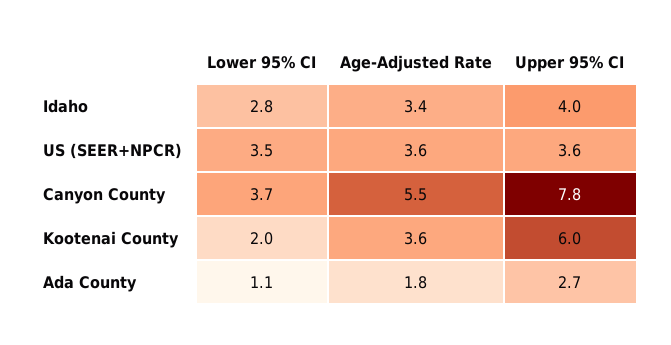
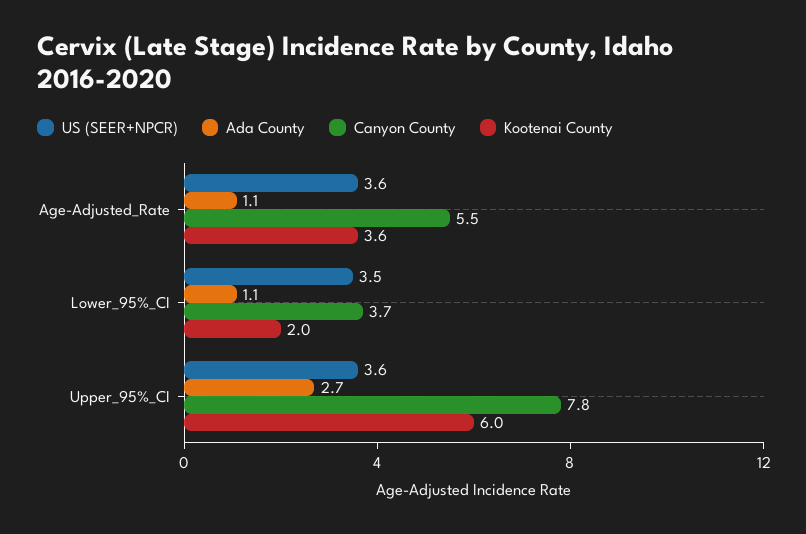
Idaho, Lower 95% CI: 2.8 -> none
Idaho, Age-Adjusted Rate: 3.4 -> none
Idaho, Upper 95% CI: 4 -> none
Ada County, Age-Adjusted Rate: 1.8 -> 1.1

